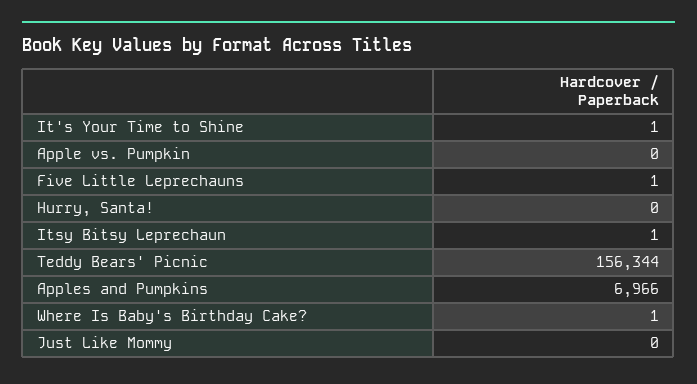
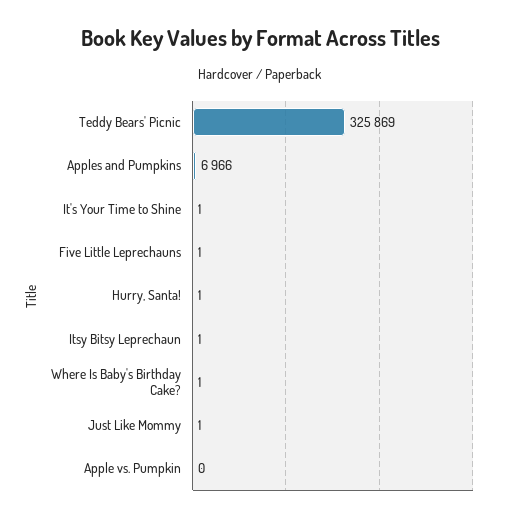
Hurry, Santa!: 0 -> 1
Teddy Bears' Picnic: 156344 -> 325869
Just Like Mommy: 0 -> 1

